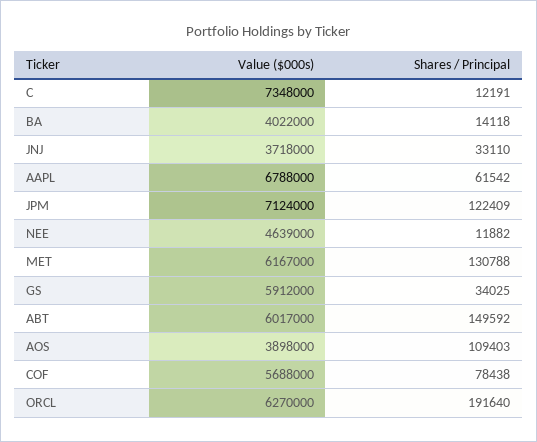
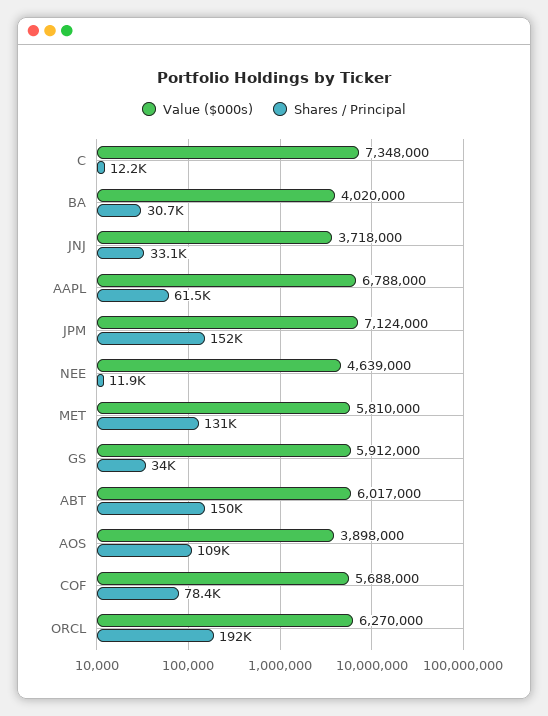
Value ($000s), BA: 4022000 -> 4020000
Shares / Principal, BA: 14118 -> 30700
Shares / Principal, JPM: 122409 -> 152000
Value ($000s), MET: 6167000 -> 5810000

